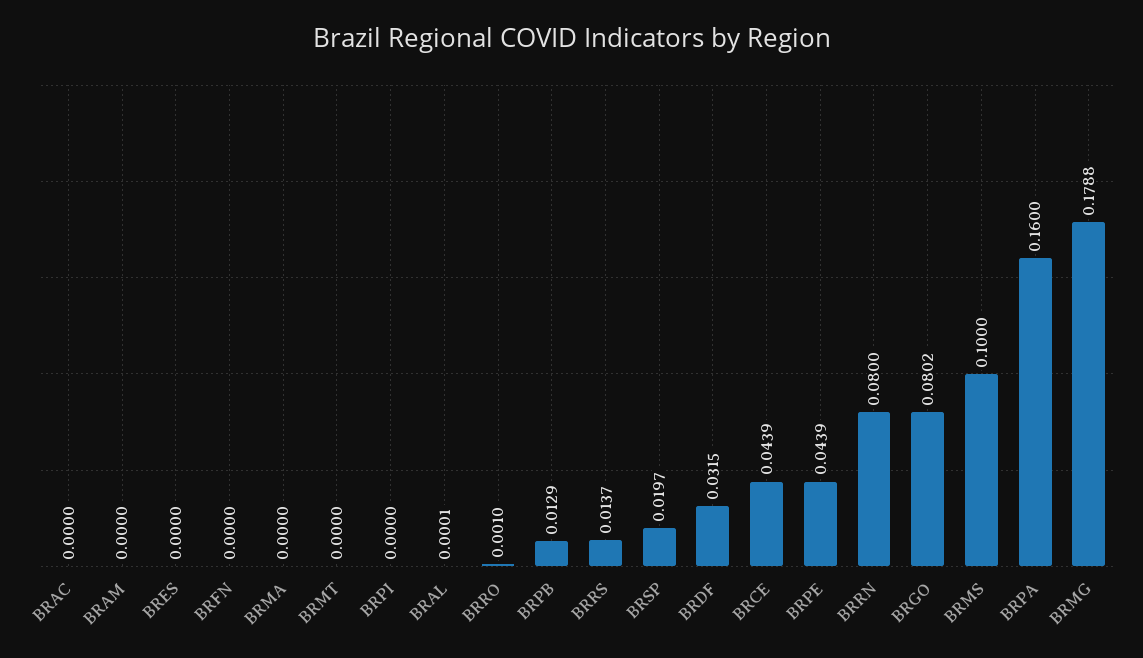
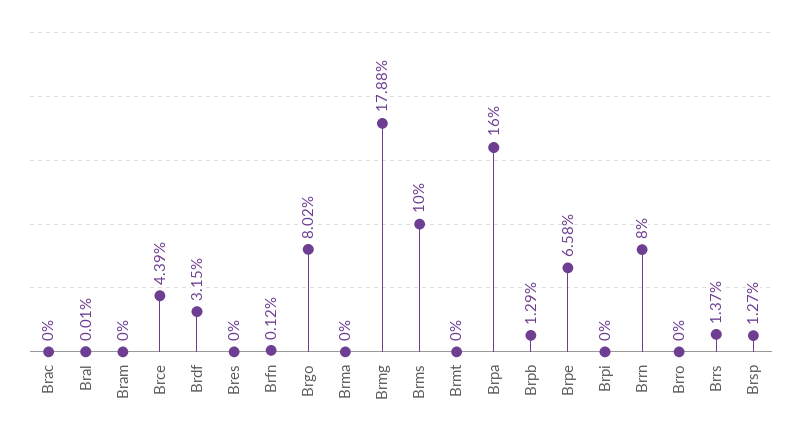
BRFN: 0 -> 0.0012
BRRO: 0.001 -> 0
BRSP: 0.0197 -> 0.0127
BRPE: 0.0439 -> 0.0658

